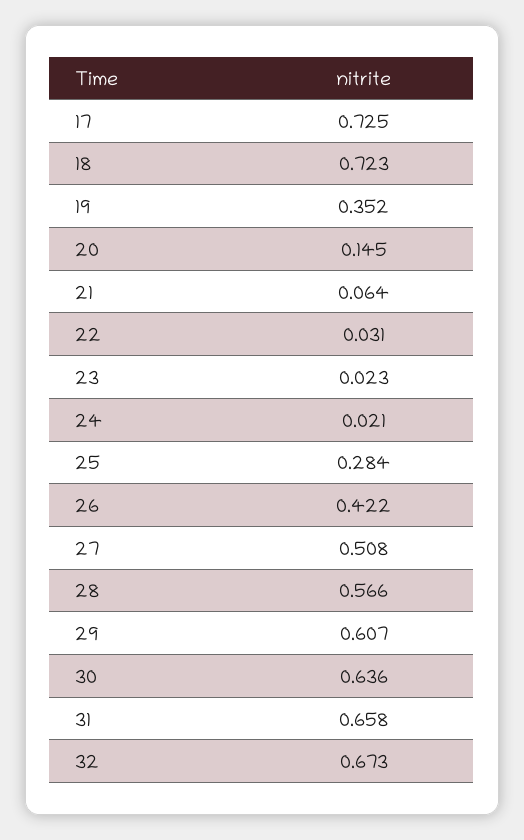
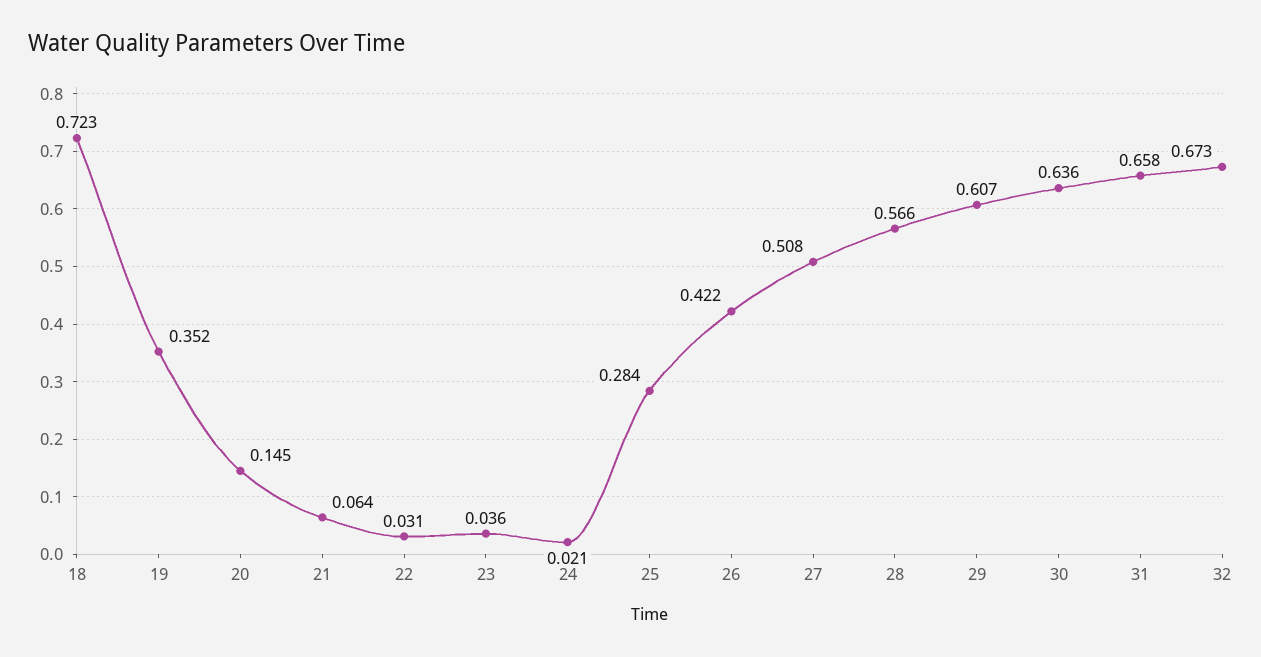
17: 0.725 -> none
23: 0.023 -> 0.036

